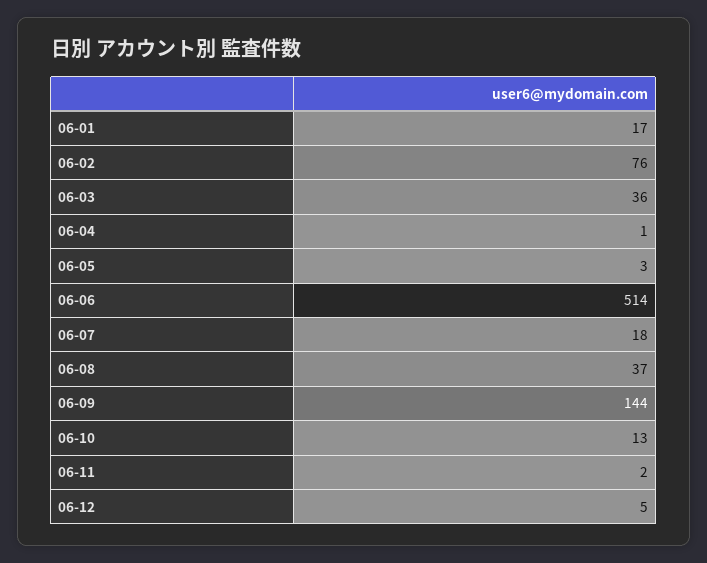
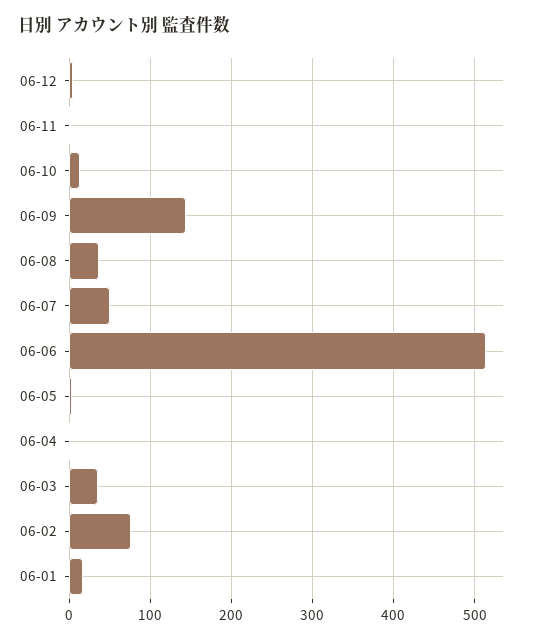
06-07: 18 -> 50

